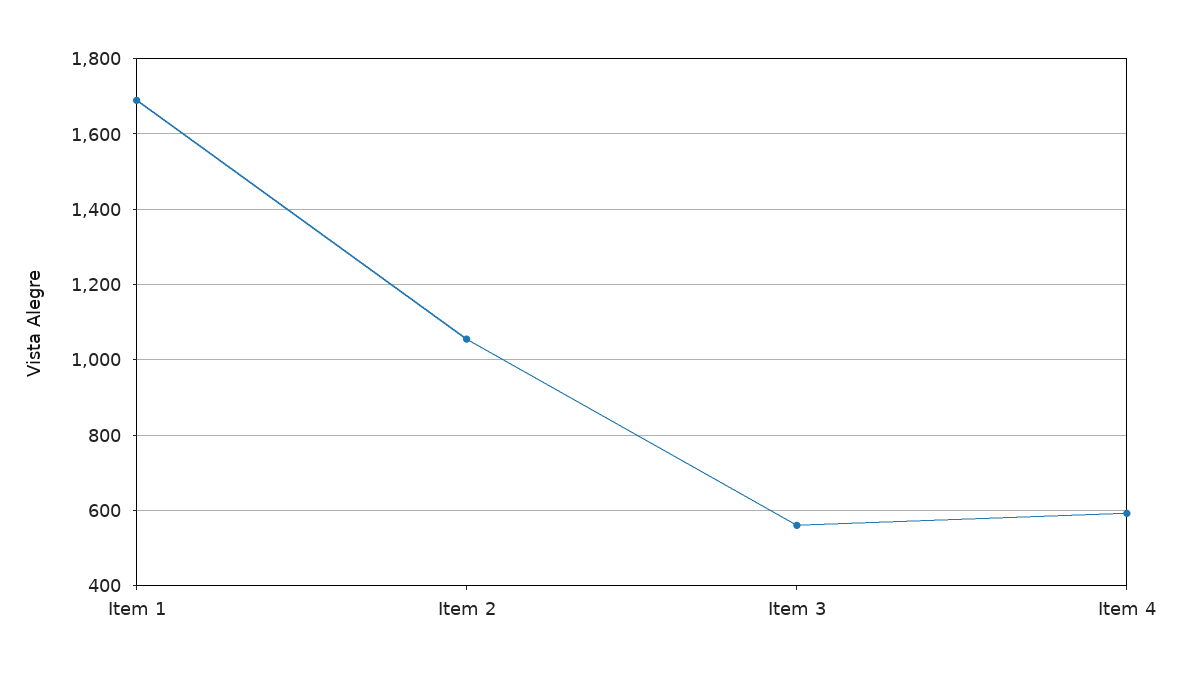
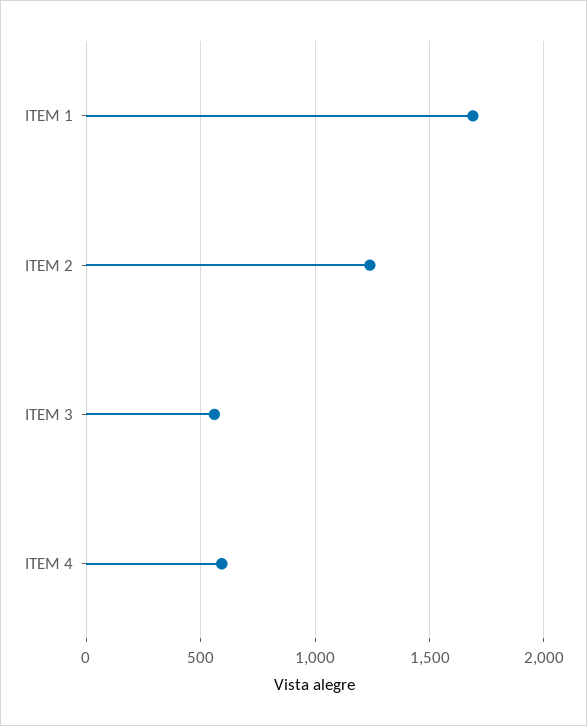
Item 2: 1060 -> 1250

